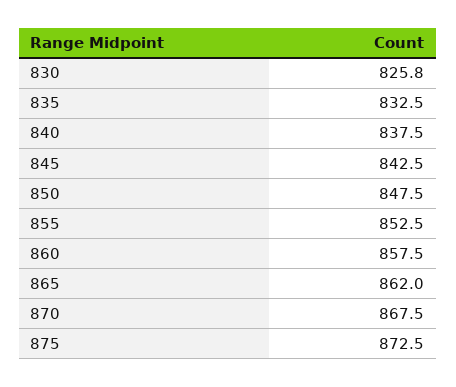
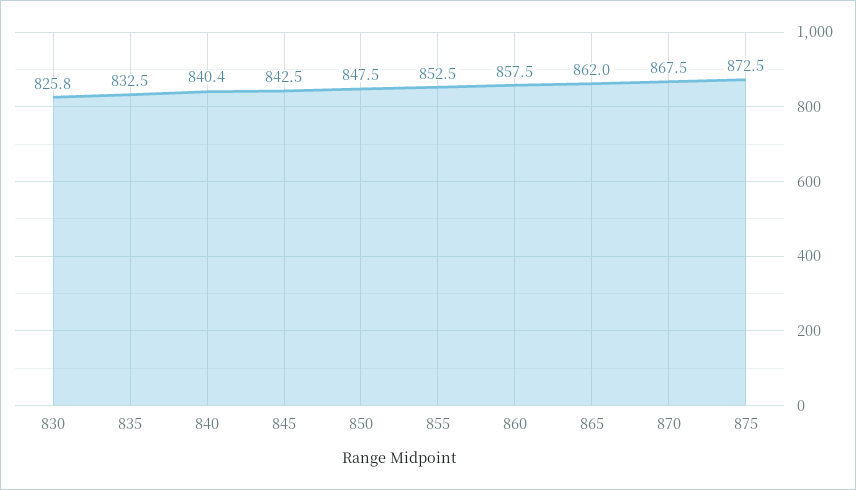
840: 837.5 -> 840.4

